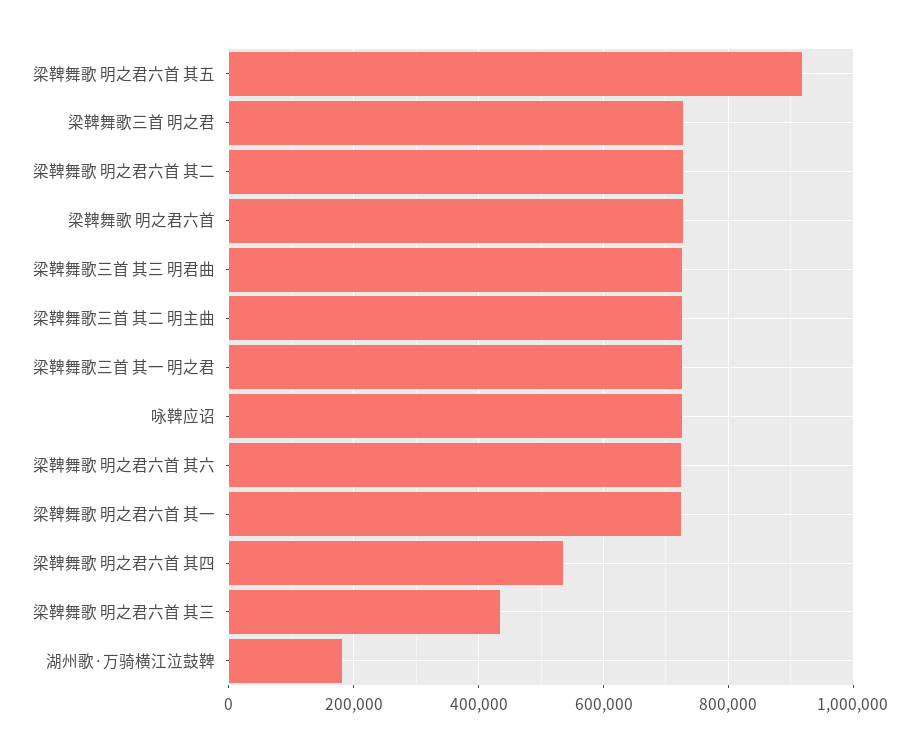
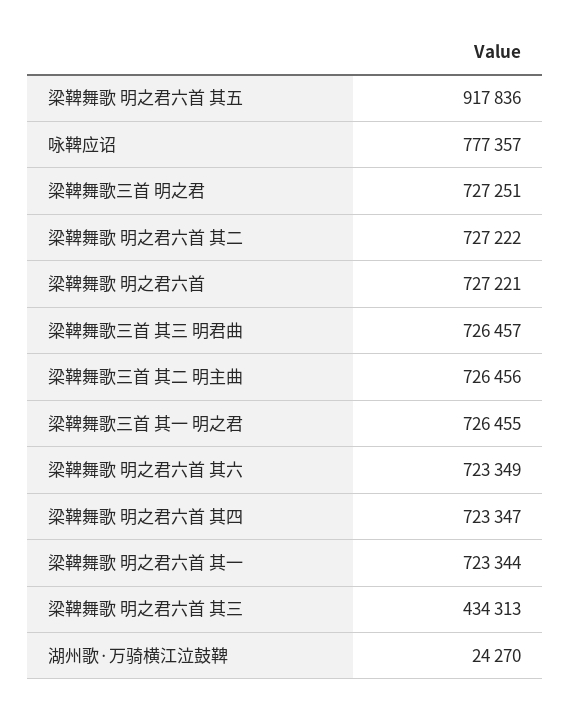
咏鞞应诏: 720000 -> 777357
梁鞞舞歌 明之君六首 其四: 540000 -> 723347
湖州歌·万骑横江泣鼓鞞: 180000 -> 24270

